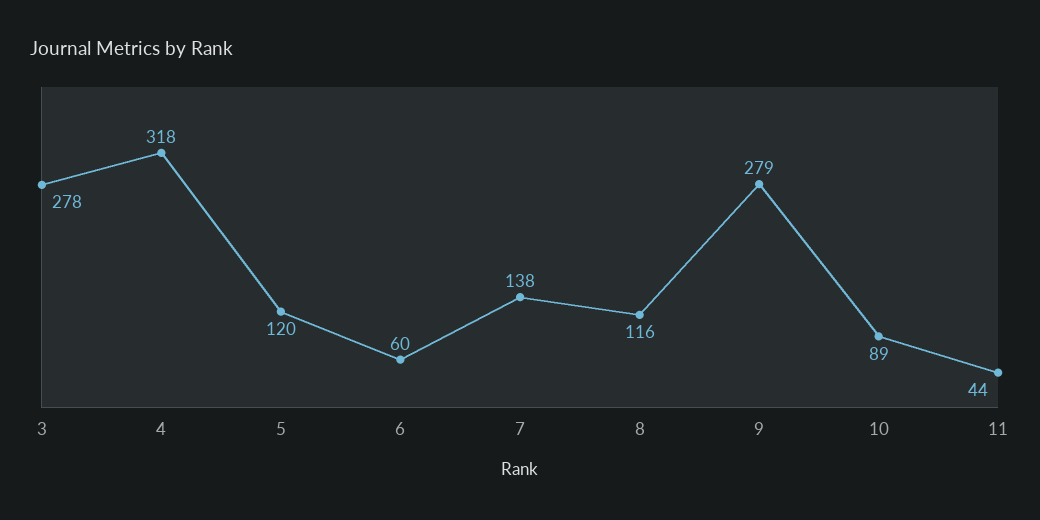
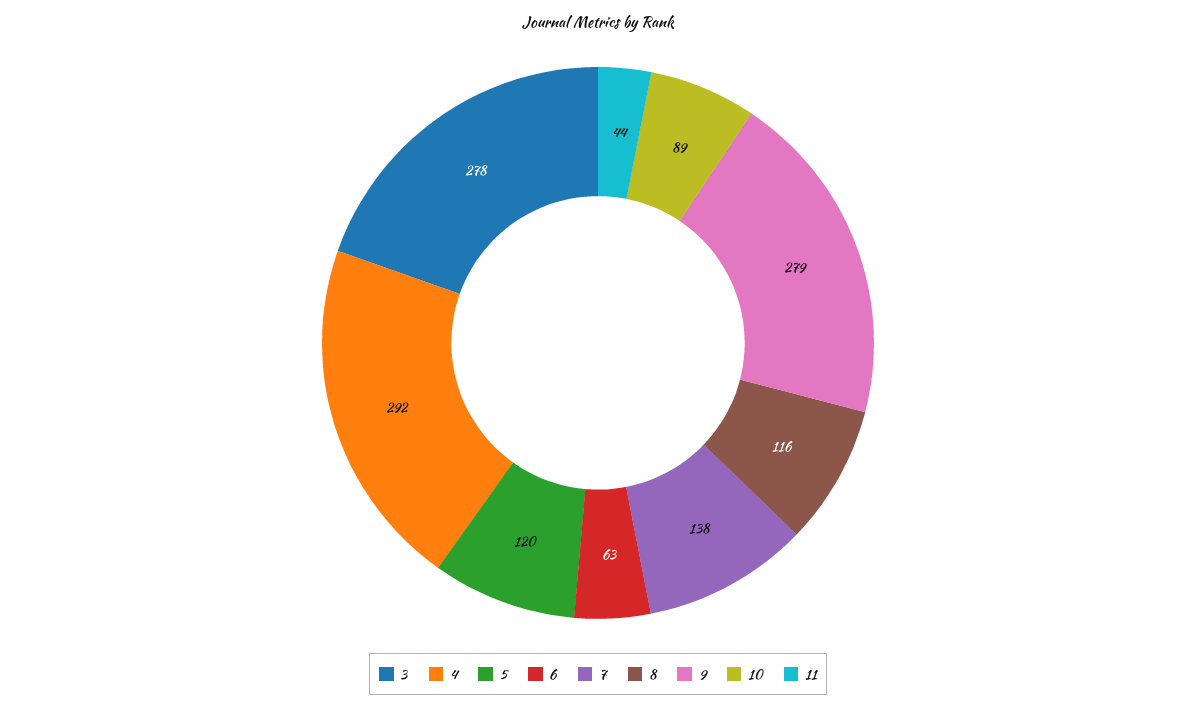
4: 318 -> 292
6: 60 -> 63

